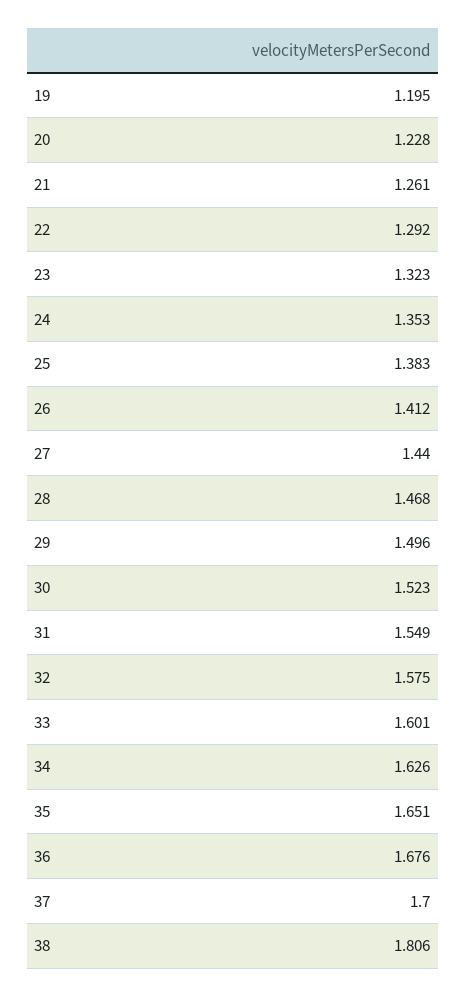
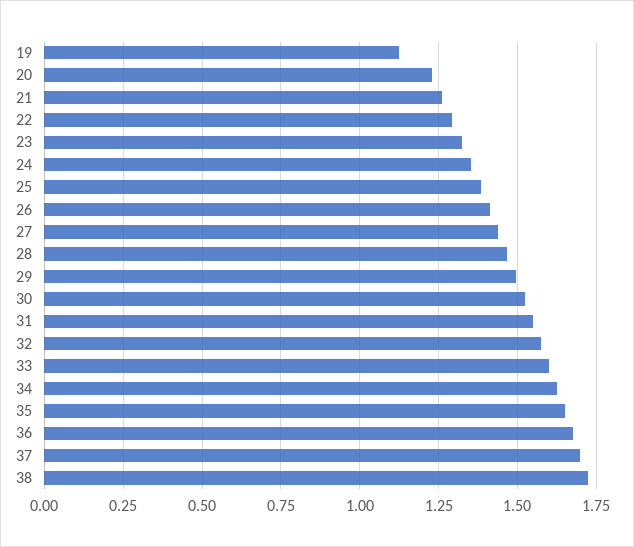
19: 1.195 -> 1.125
38: 1.806 -> 1.725

